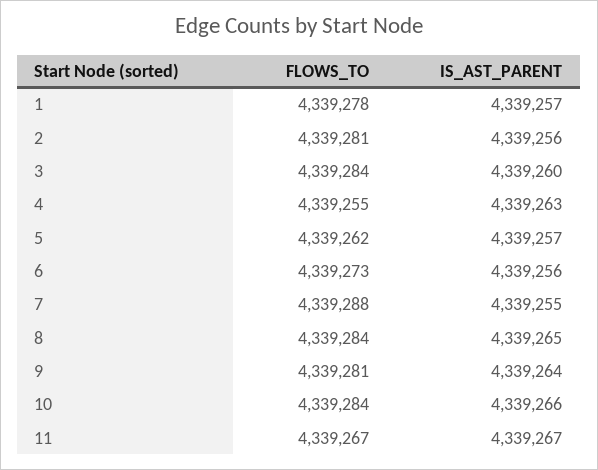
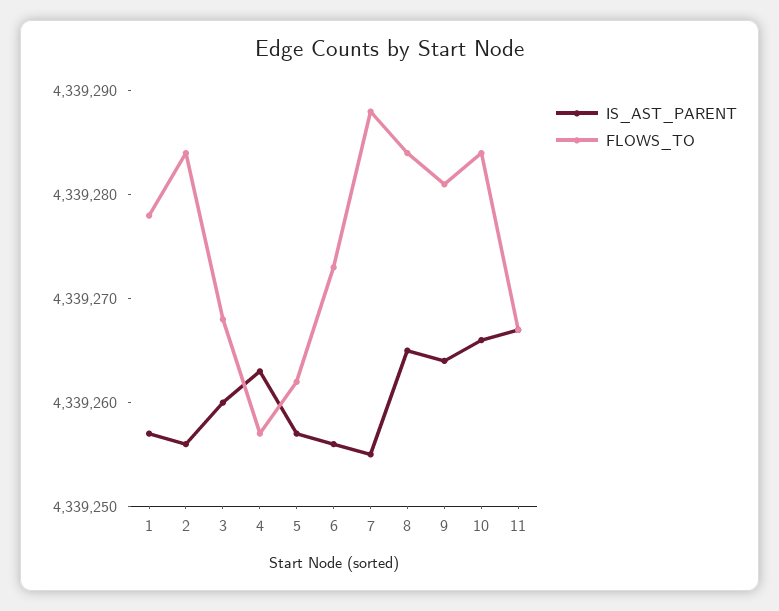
FLOWS_TO, 2: 4339281 -> 4339284
FLOWS_TO, 3: 4339284 -> 4339268
FLOWS_TO, 4: 4339255 -> 4339257

